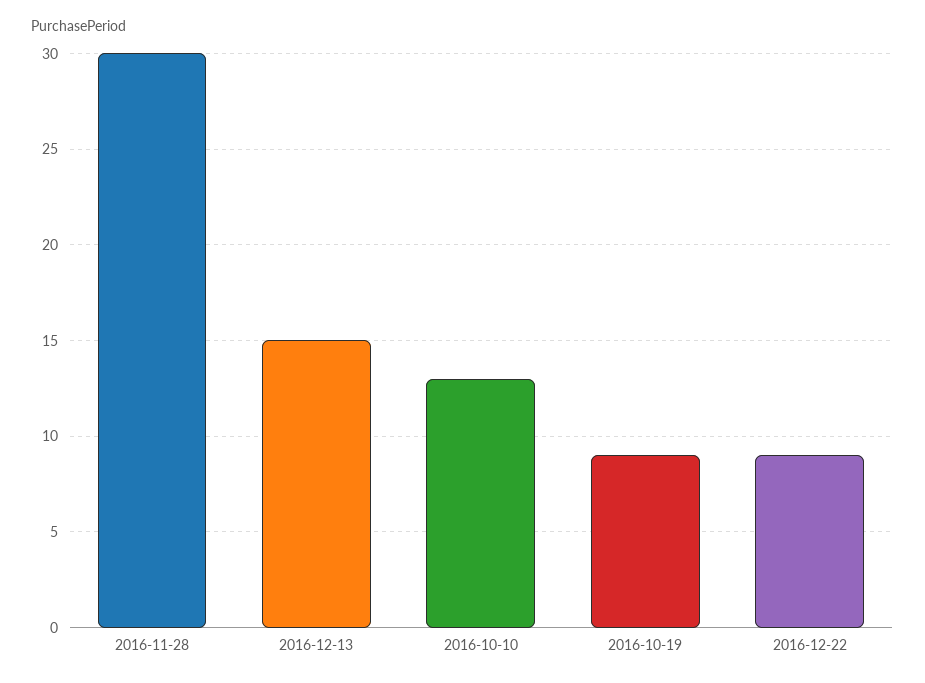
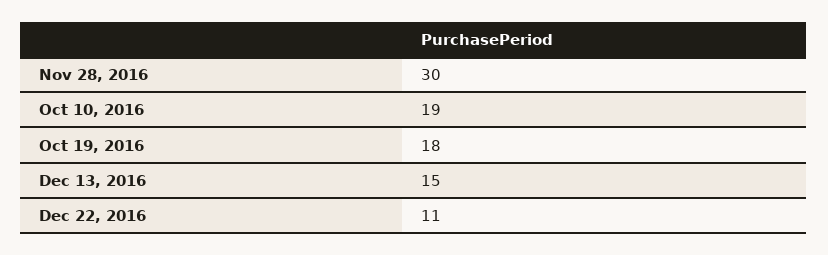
2016-10-10: 13 -> 19
2016-10-19: 9 -> 18
2016-12-22: 9 -> 11

